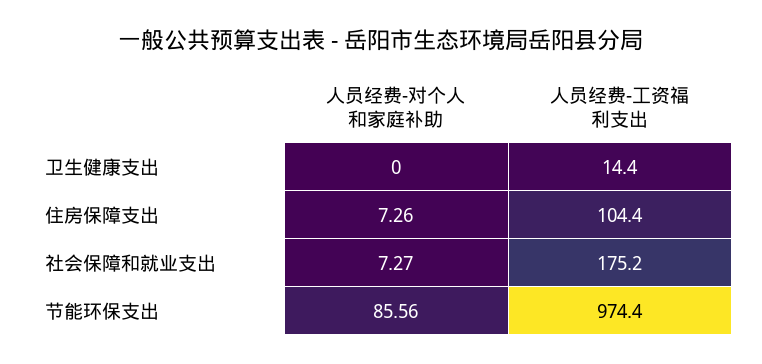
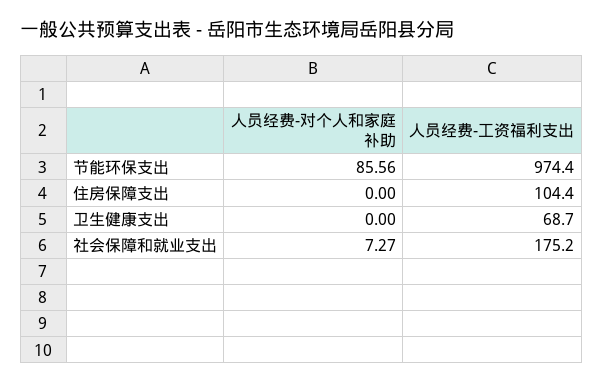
人员经费-工资福利支出, 卫生健康支出: 14.4 -> 68.7
人员经费-对个人和家庭补助, 住房保障支出: 7.26 -> 0

